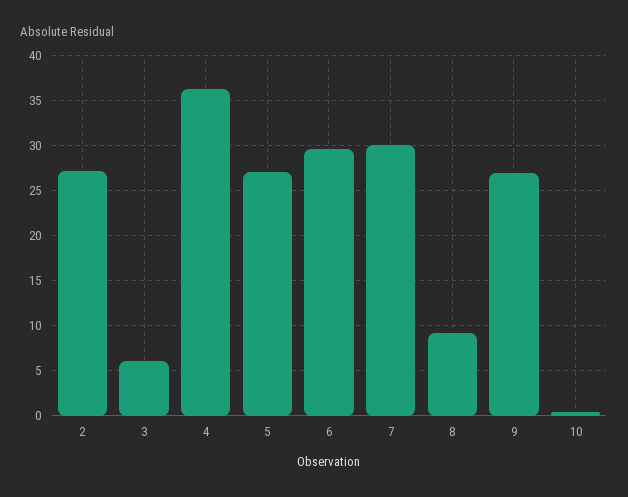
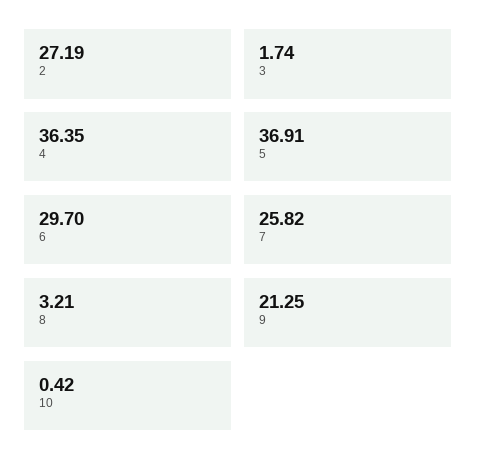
3: 6 -> 1.74
5: 27 -> 36.91
7: 30 -> 25.82
8: 9 -> 3.21
9: 27 -> 21.25

